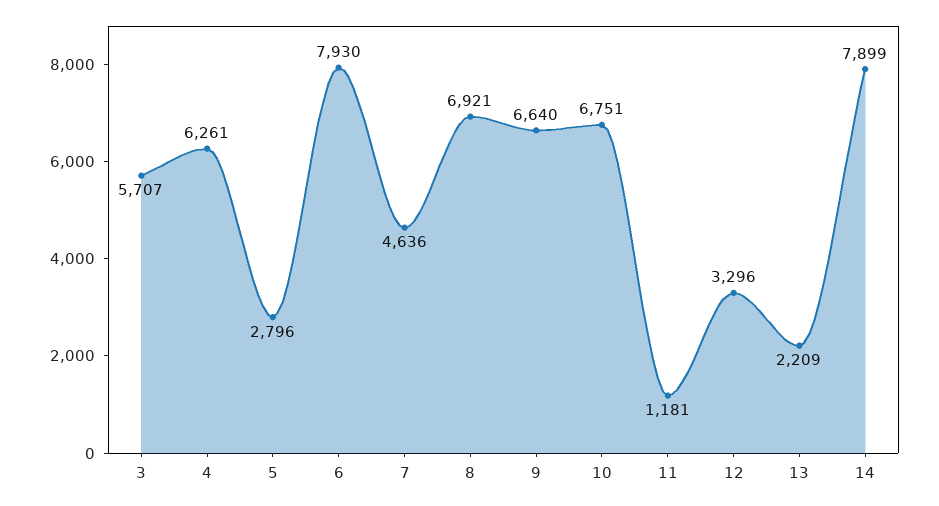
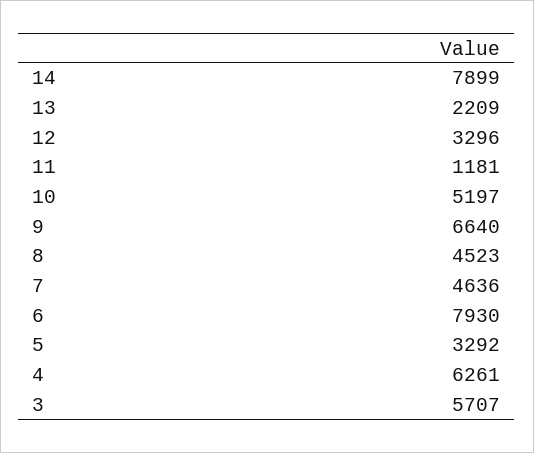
5: 2796 -> 3292
8: 6921 -> 4523
10: 6751 -> 5197

